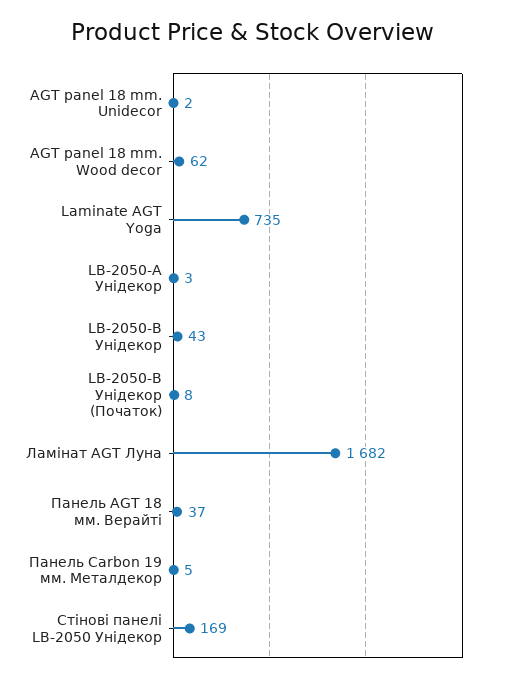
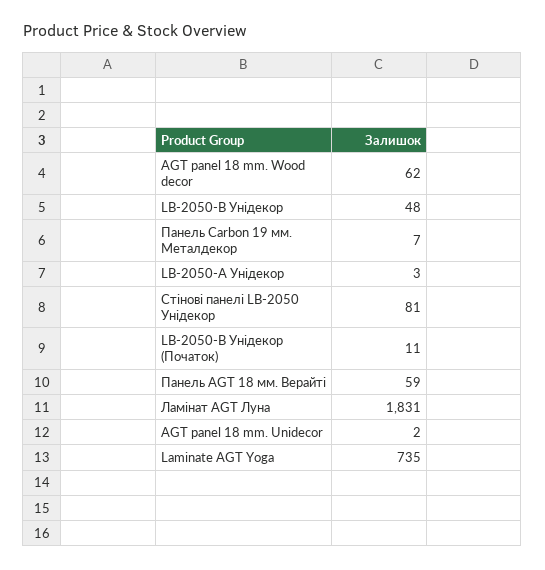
LB-2050-В Унідекор: 43 -> 48
LB-2050-В Унідекор (Початок): 8 -> 11
Ламінат AGT Луна: 1682 -> 1831
Панель AGT 18 мм. Верайті: 37 -> 59
Панель Carbon 19 мм. Металдекор: 5 -> 7
Стінові панелі LB-2050 Унідекор: 169 -> 81

